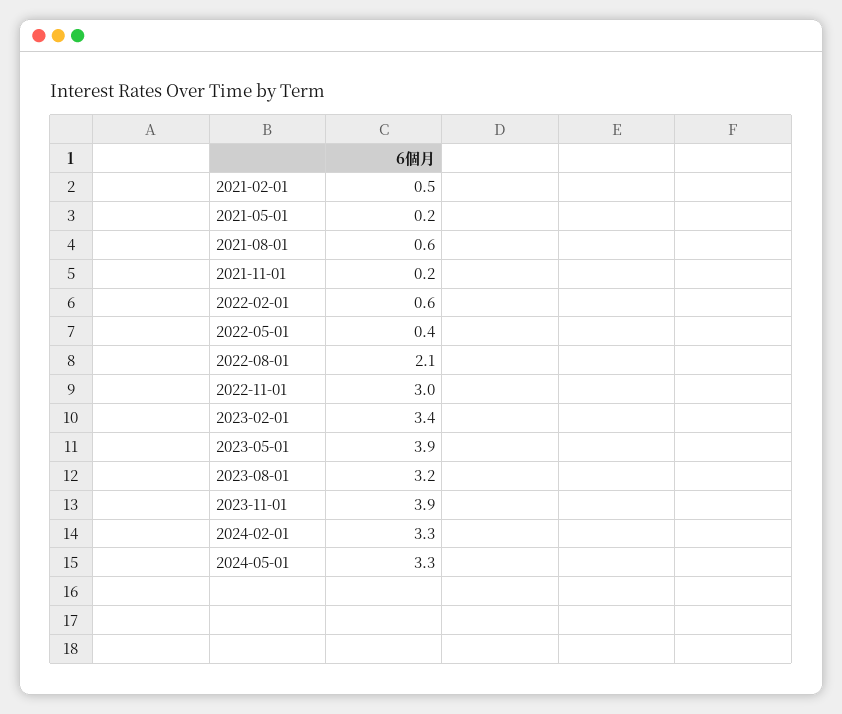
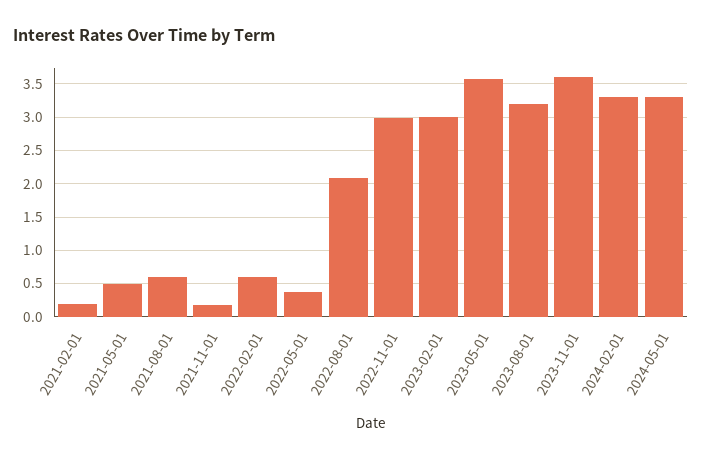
2021-02-01: 0.5 -> 0.2
2021-05-01: 0.2 -> 0.5
2023-02-01: 3.4 -> 3
2023-05-01: 3.9 -> 3.6
2023-11-01: 3.9 -> 3.6

